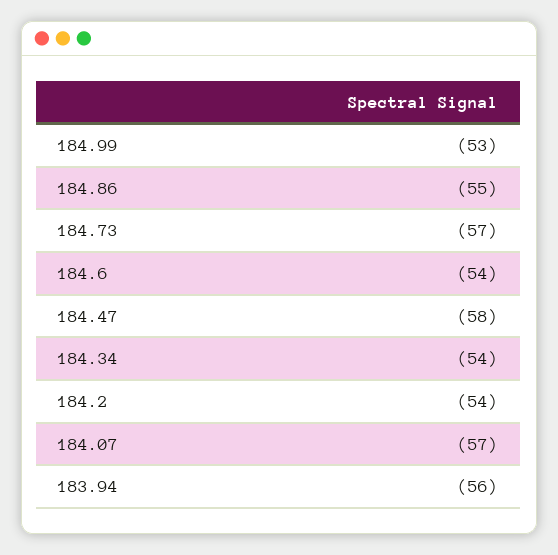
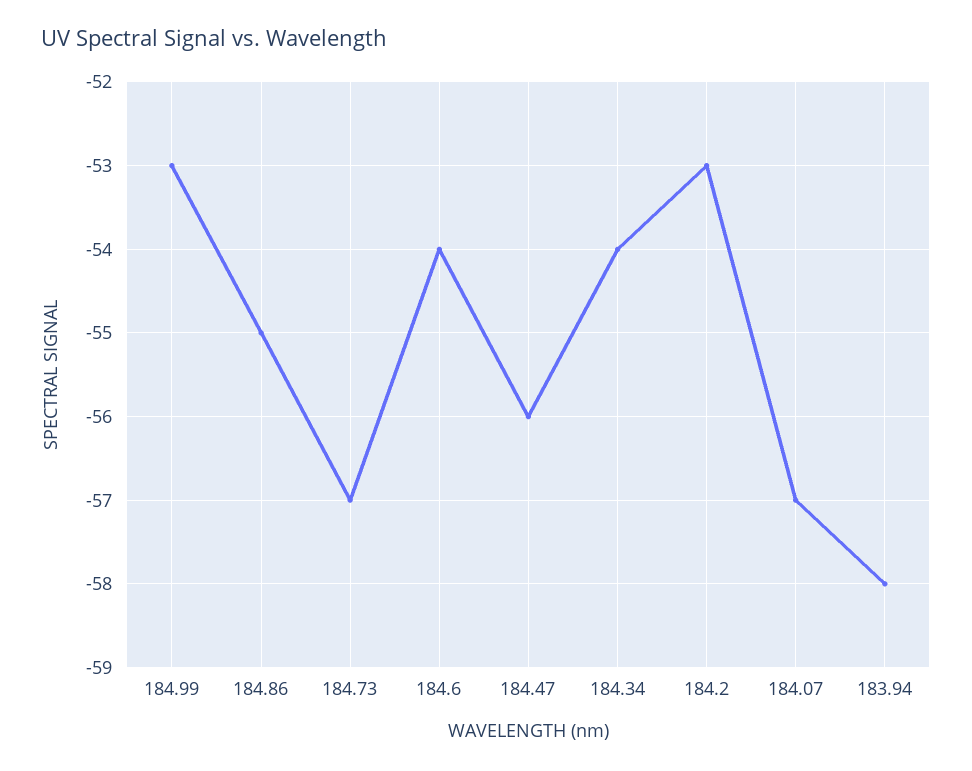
184.47: -58 -> -56
184.2: -54 -> -53
183.94: -56 -> -58

